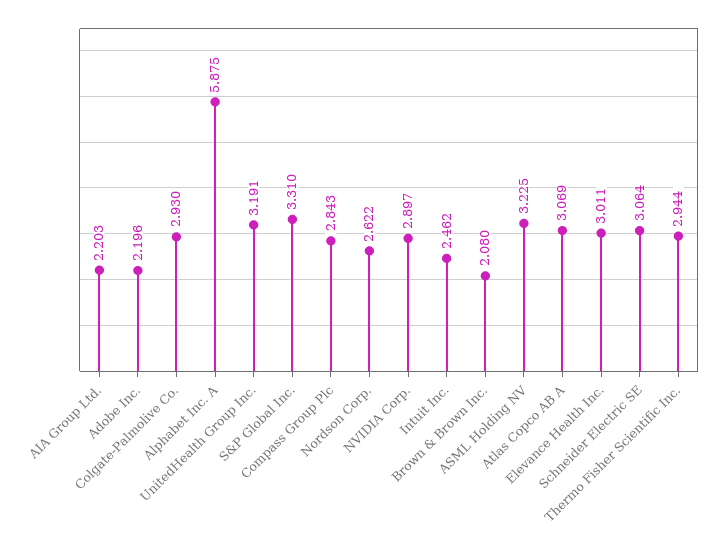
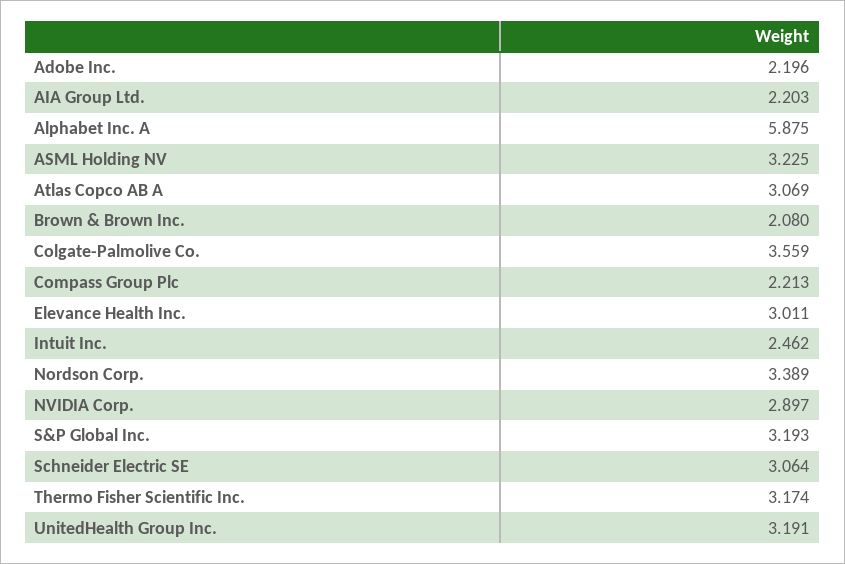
Colgate-Palmolive Co.: 2.93 -> 3.559
S&P Global Inc.: 3.31 -> 3.193
Compass Group Plc: 2.843 -> 2.213
Nordson Corp.: 2.622 -> 3.389
Thermo Fisher Scientific Inc.: 2.944 -> 3.174

